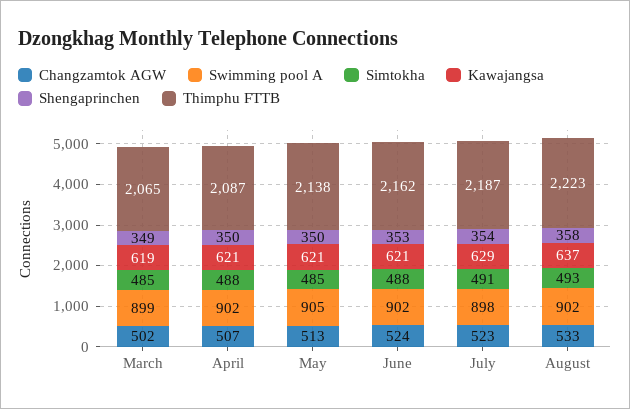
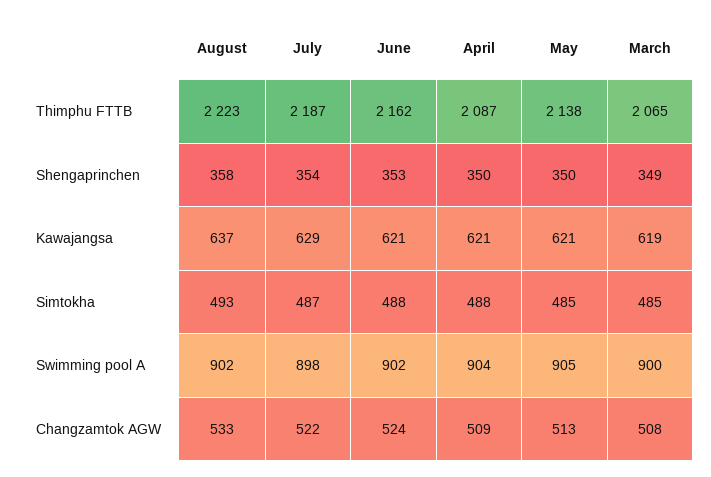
Changzamtok AGW, March: 502 -> 508
Swimming pool A, March: 899 -> 900
Changzamtok AGW, April: 507 -> 509
Swimming pool A, April: 902 -> 904
Changzamtok AGW, July: 523 -> 522
Simtokha, July: 491 -> 487

